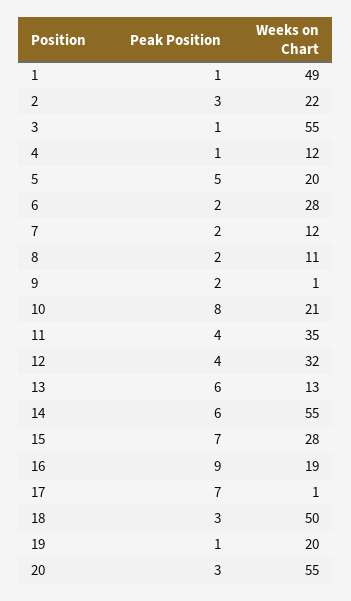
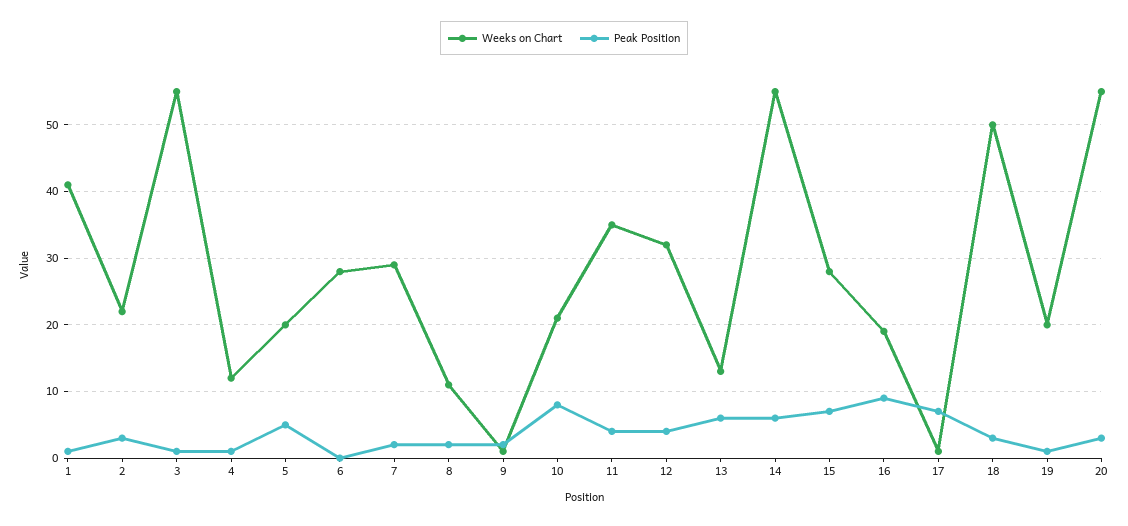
Weeks on Chart, 1: 49 -> 41
Peak Position, 6: 2 -> 0
Weeks on Chart, 7: 12 -> 29

